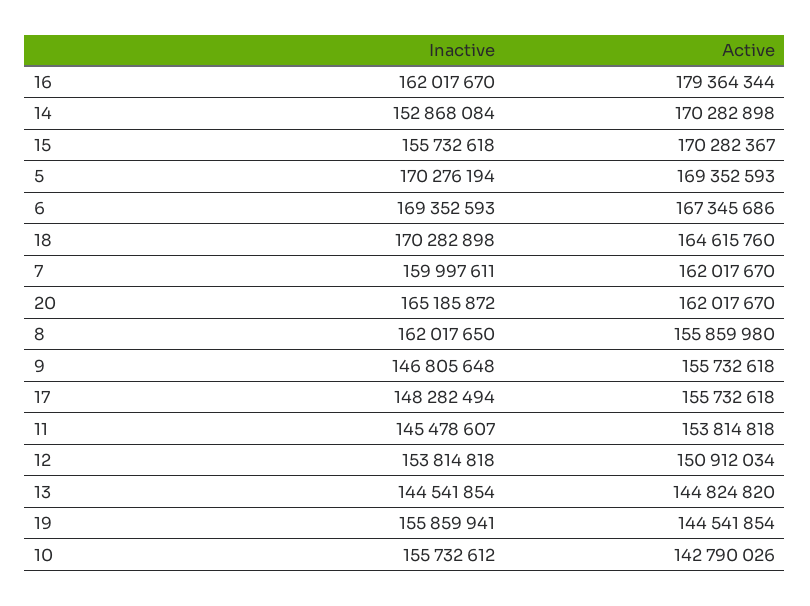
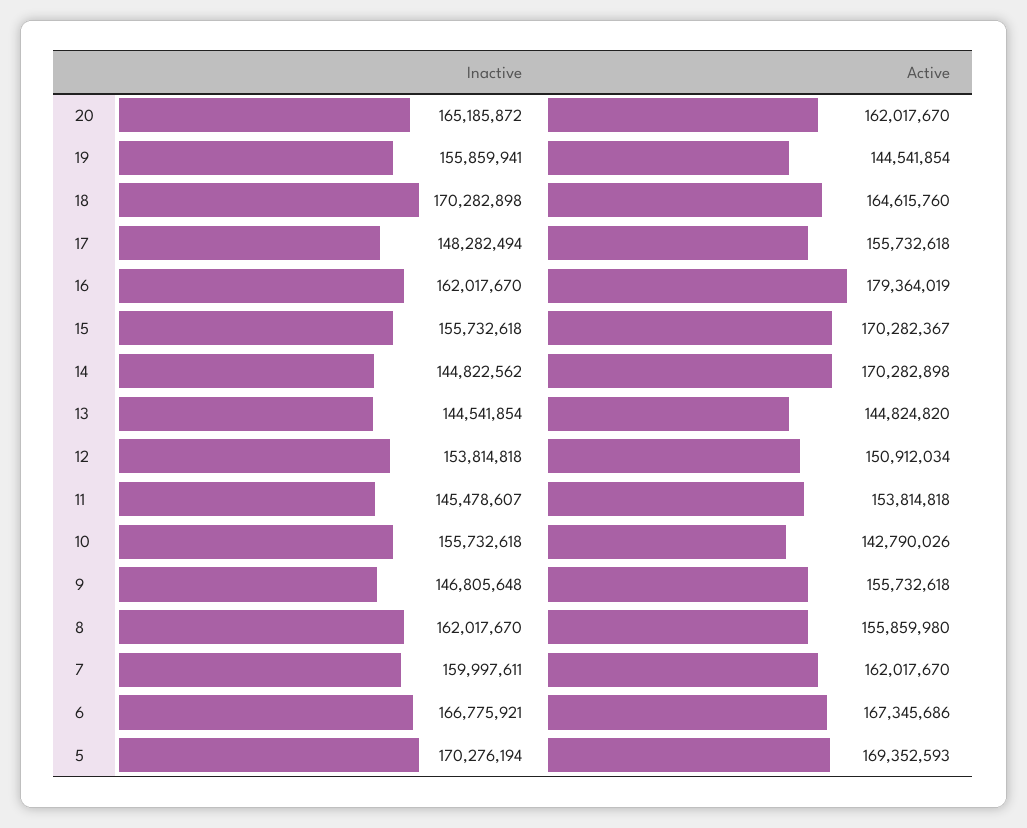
Active, 16: 179364344 -> 179364019
Inactive, 14: 152868084 -> 144822562
Inactive, 6: 169352593 -> 166775921
Inactive, 8: 162017650 -> 162017670
Inactive, 10: 155732612 -> 155732618

